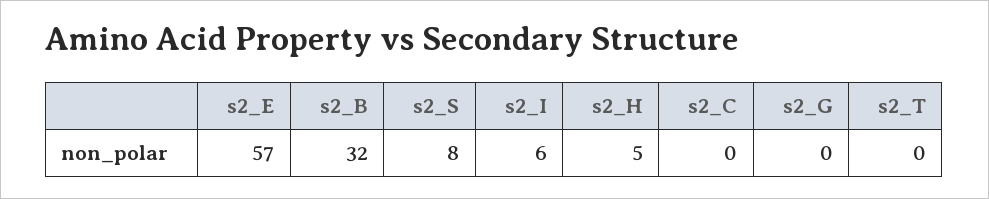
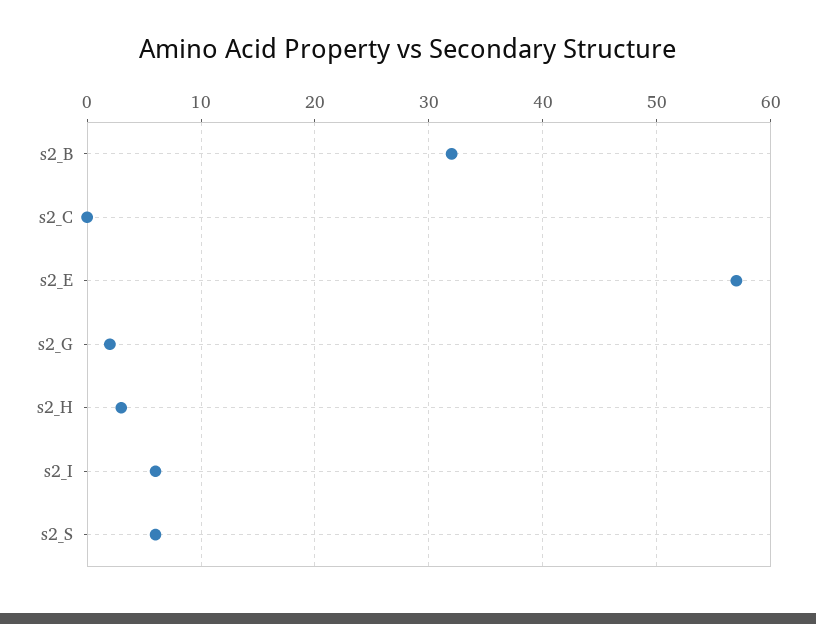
s2_S: 8 -> 6
s2_H: 5 -> 3
s2_G: 0 -> 2
s2_T: 0 -> none

